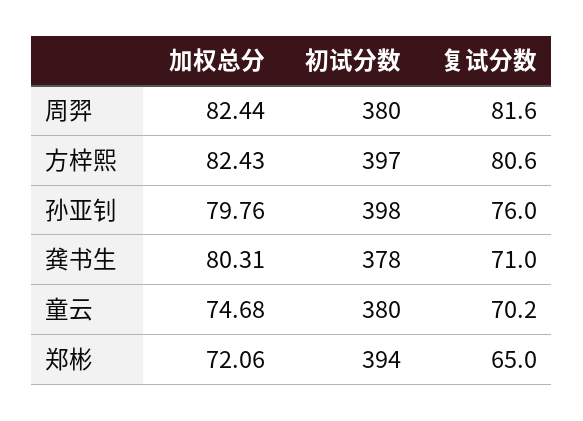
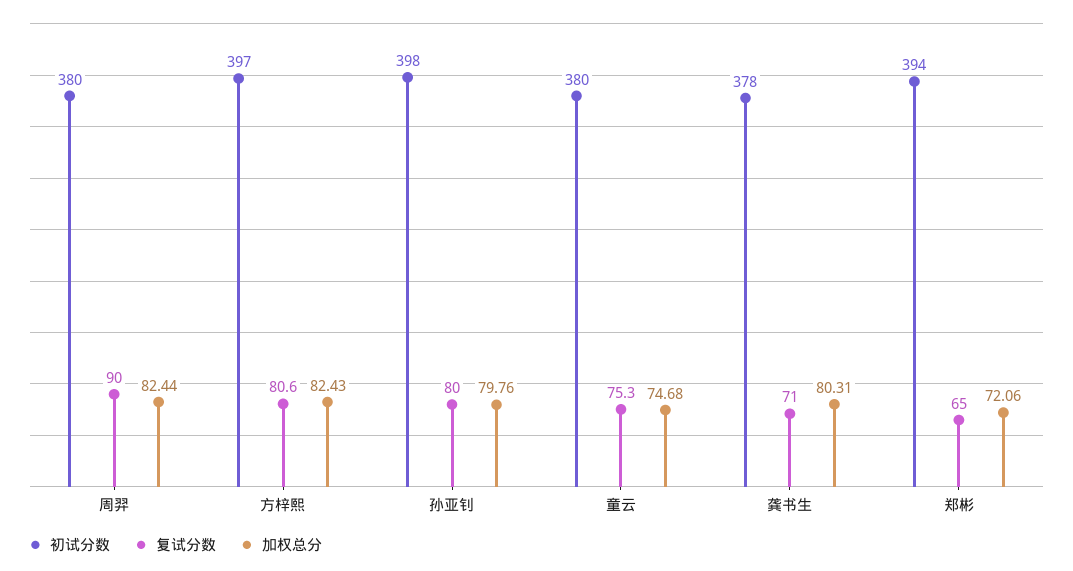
复试分数, 周羿: 81.6 -> 90
复试分数, 孙亚钊: 76 -> 80
复试分数, 童云: 70.2 -> 75.3

